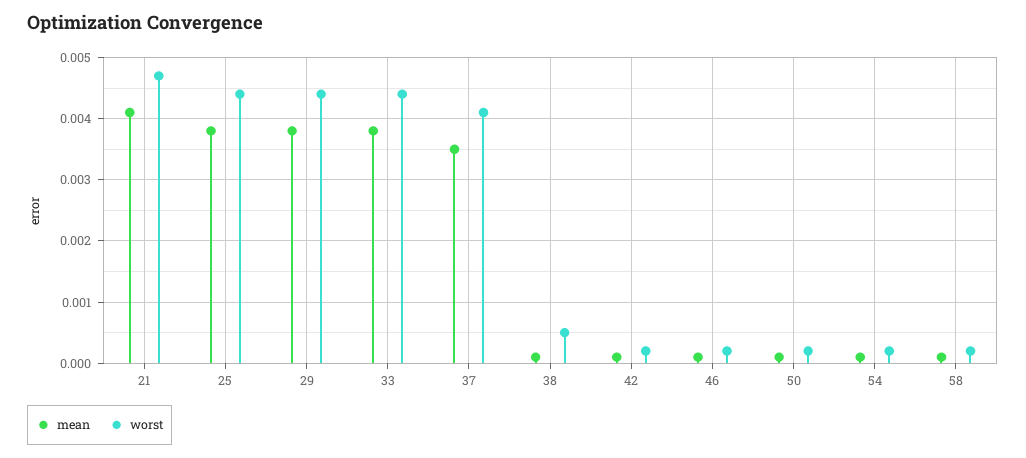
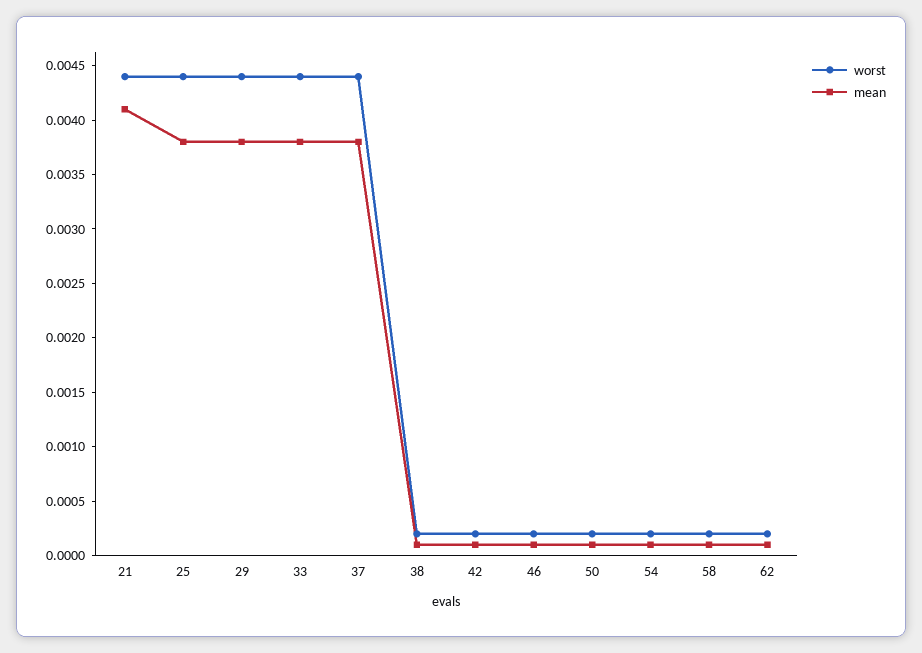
worst, 21: 0.0047 -> 0.0044
mean, 37: 0.0035 -> 0.0038
worst, 37: 0.0041 -> 0.0044
worst, 38: 0.0005 -> 0.0002
worst, 62: none -> 0.0002
mean, 62: none -> 0.0001

